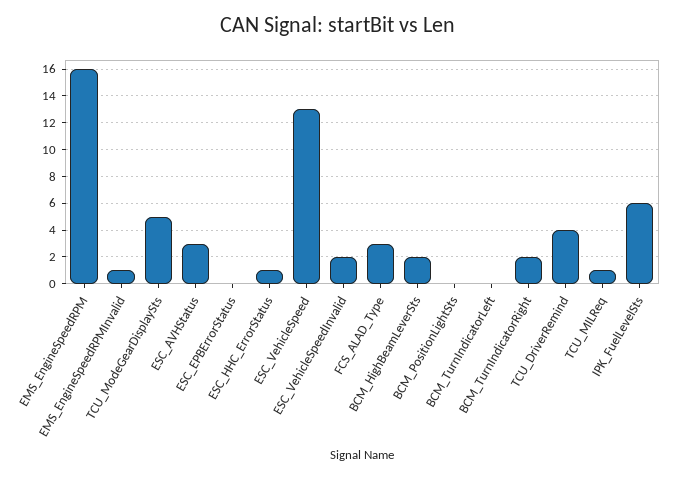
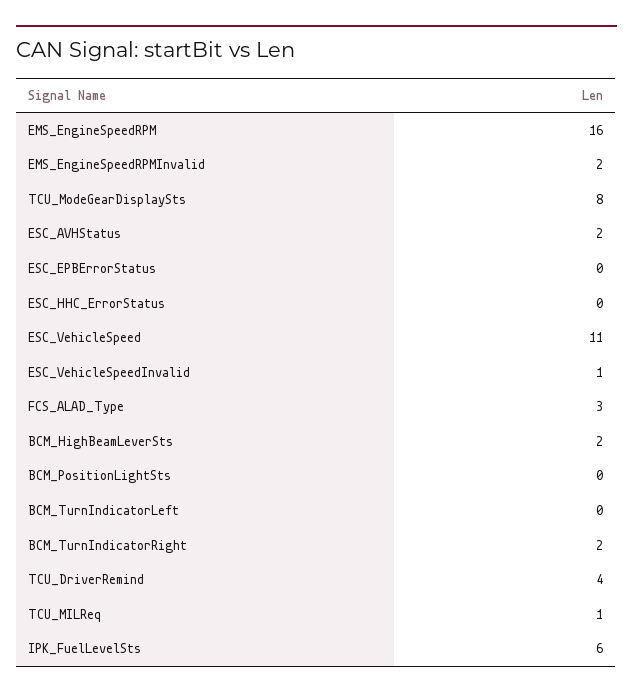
EMS_EngineSpeedRPMInvalid: 1 -> 2
TCU_ModeGearDisplaySts: 5 -> 8
ESC_AVHStatus: 3 -> 2
ESC_HHC_ErrorStatus: 1 -> 0
ESC_VehicleSpeed: 13 -> 11
ESC_VehicleSpeedInvalid: 2 -> 1

